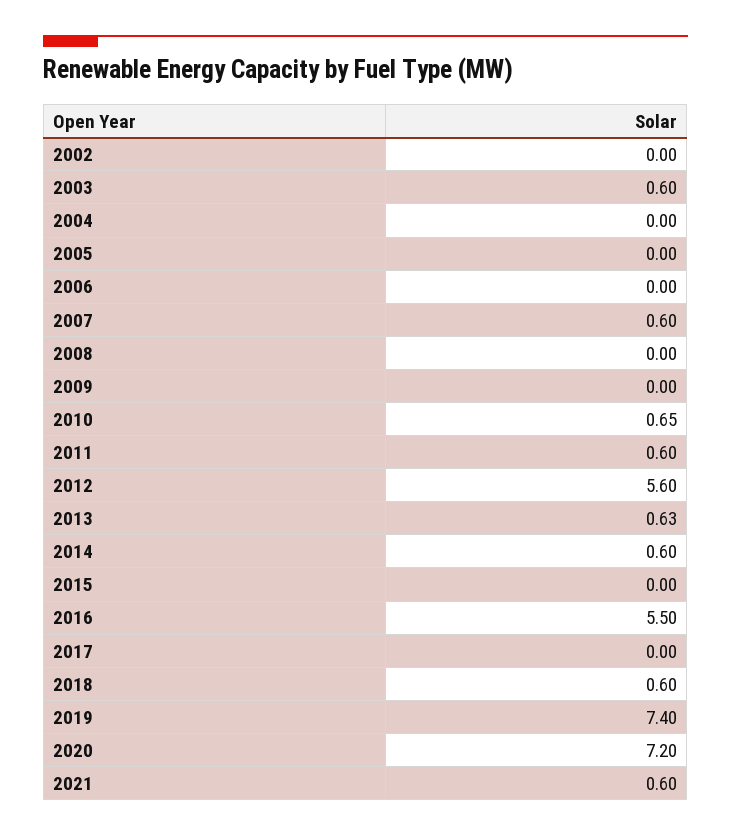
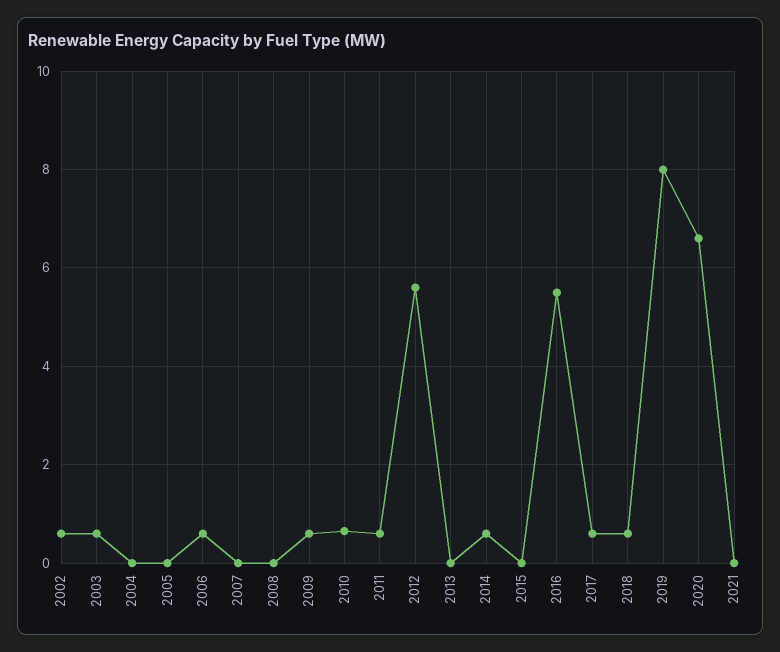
2002: 0 -> 0.6
2006: 0 -> 0.6
2007: 0.6 -> 0
2009: 0 -> 0.6
2013: 0.63 -> 0
2017: 0 -> 0.6
2019: 7.4 -> 8
2020: 7.2 -> 6.6
2021: 0.6 -> 0

